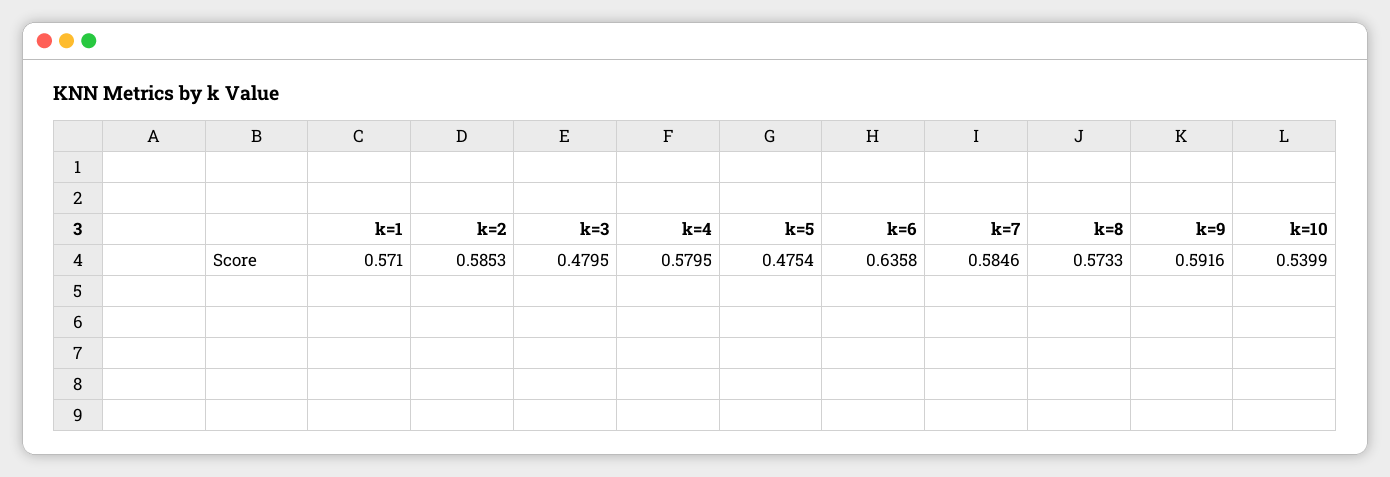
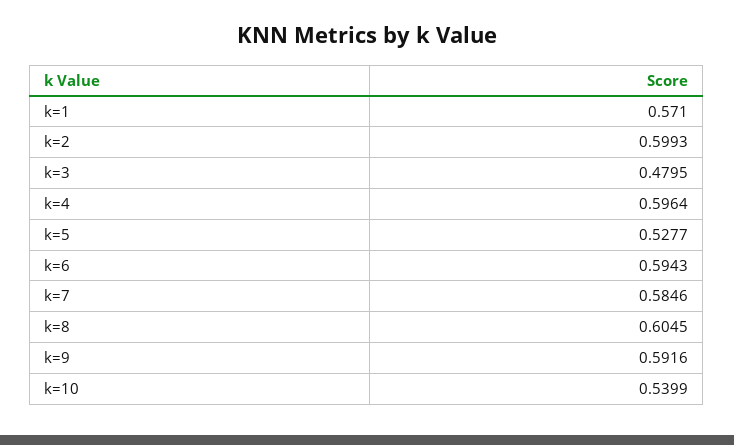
k=2: 0.5853 -> 0.5993
k=4: 0.5795 -> 0.5964
k=5: 0.4754 -> 0.5277
k=6: 0.6358 -> 0.5943
k=8: 0.5733 -> 0.6045

